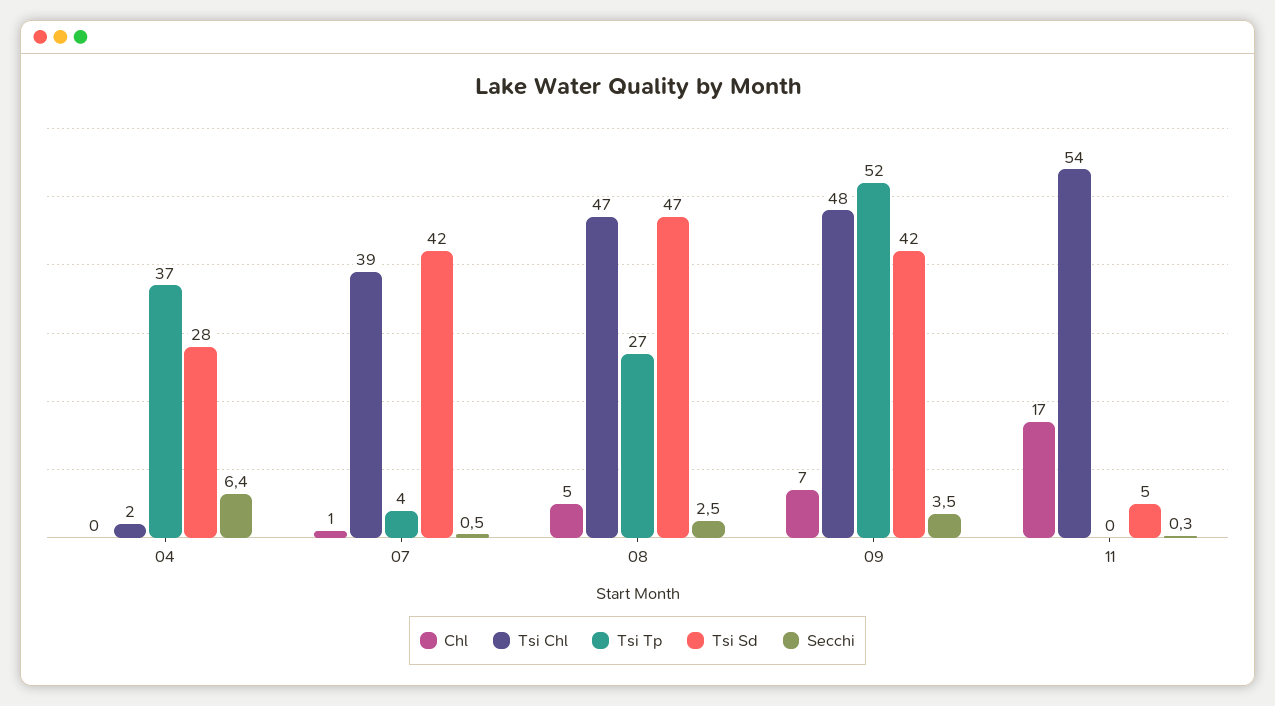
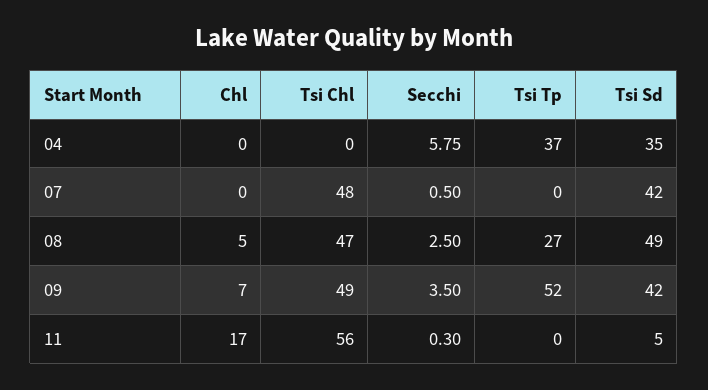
Tsi Chl, 04: 2 -> 0
Tsi Sd, 04: 28 -> 35
Secchi, 04: 6.4 -> 5.75
Chl, 07: 1 -> 0
Tsi Chl, 07: 39 -> 48
Tsi Tp, 07: 4 -> 0
Tsi Sd, 08: 47 -> 49
Tsi Chl, 09: 48 -> 49
Tsi Chl, 11: 54 -> 56

